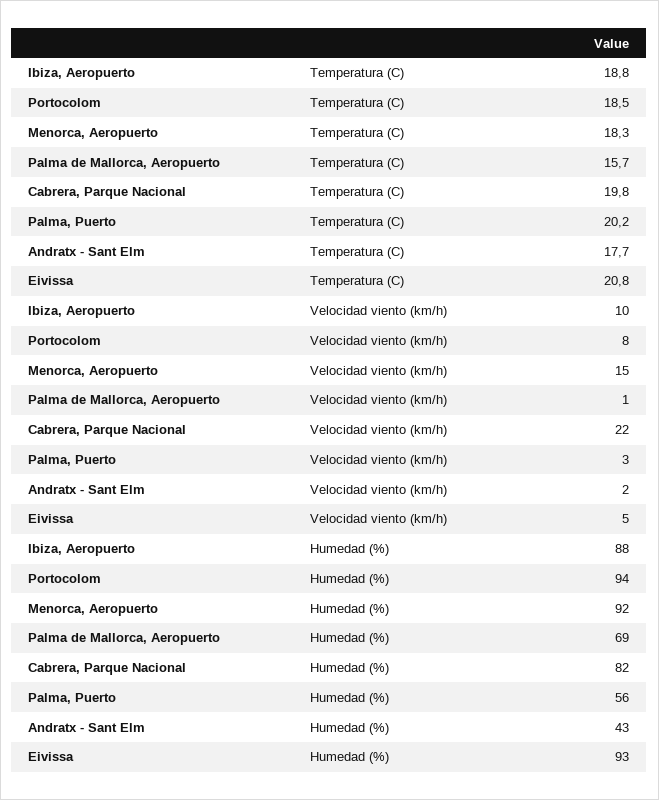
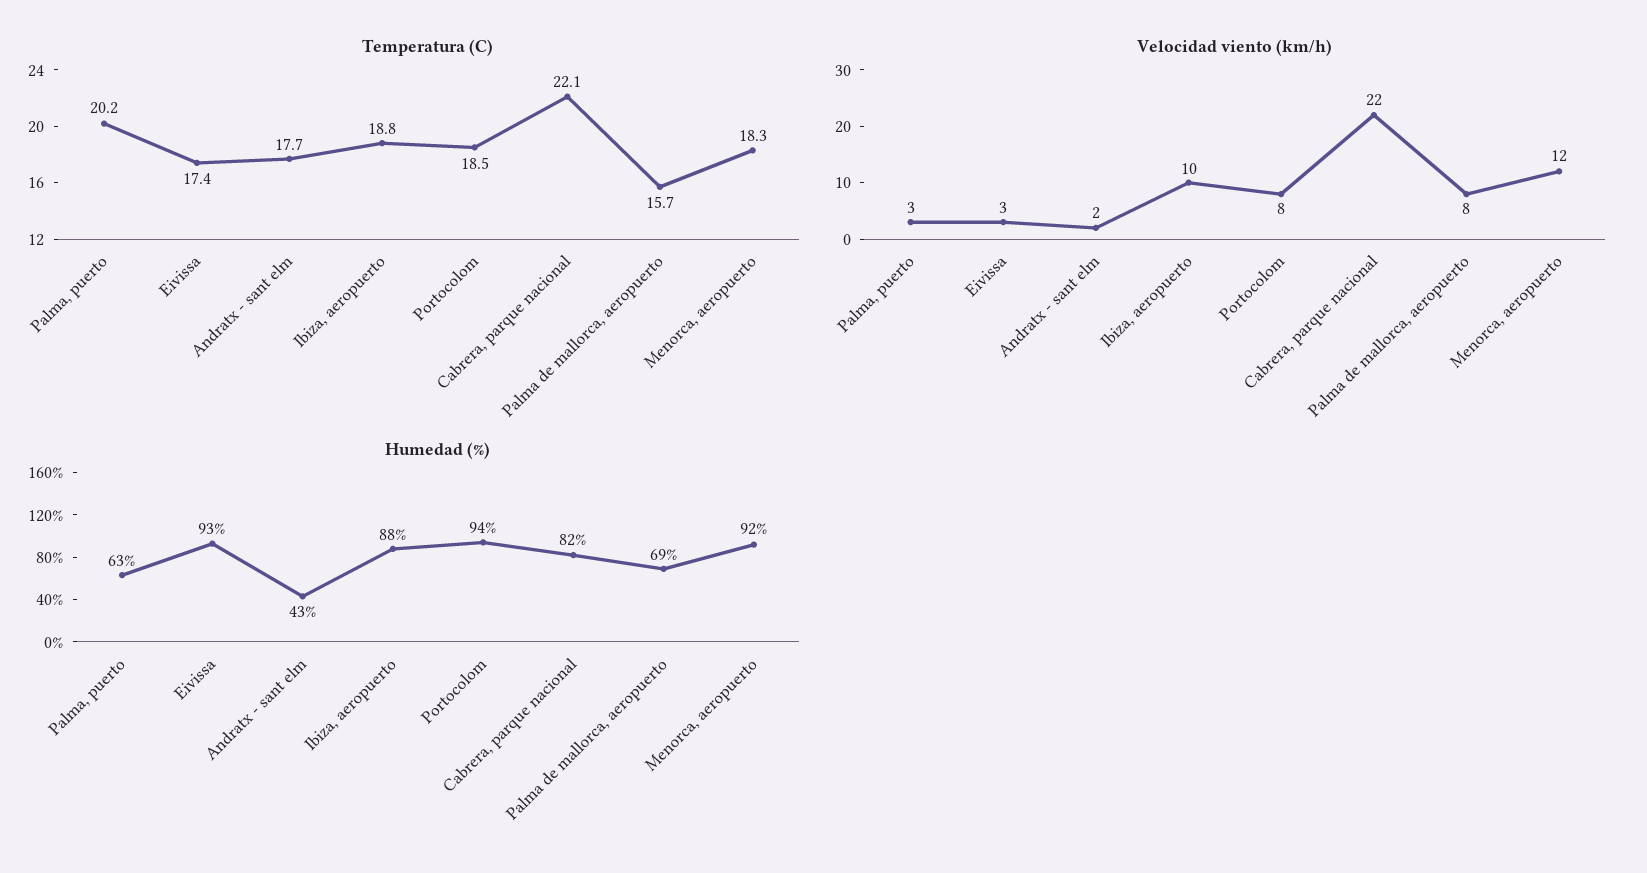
Temperatura (C), Cabrera, Parque Nacional: 19.8 -> 22.1
Temperatura (C), Eivissa: 20.8 -> 17.4
Velocidad viento (km/h), Menorca, Aeropuerto: 15 -> 12
Velocidad viento (km/h), Palma de Mallorca, Aeropuerto: 1 -> 8
Velocidad viento (km/h), Eivissa: 5 -> 3
Humedad (%), Palma, Puerto: 56 -> 63

